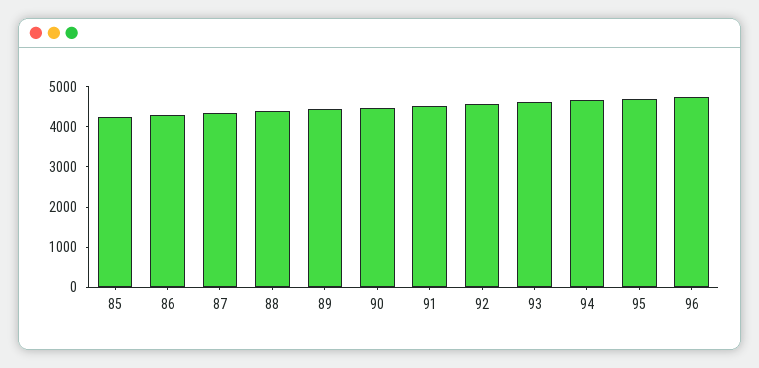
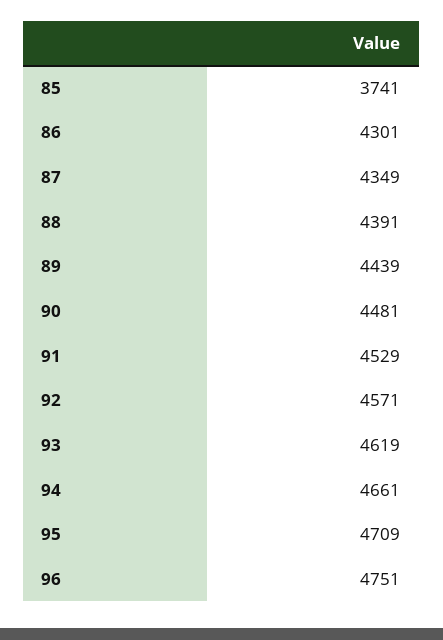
85: 4200 -> 3741

